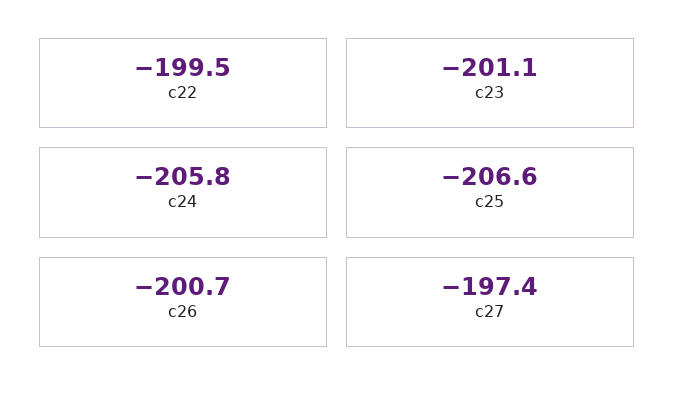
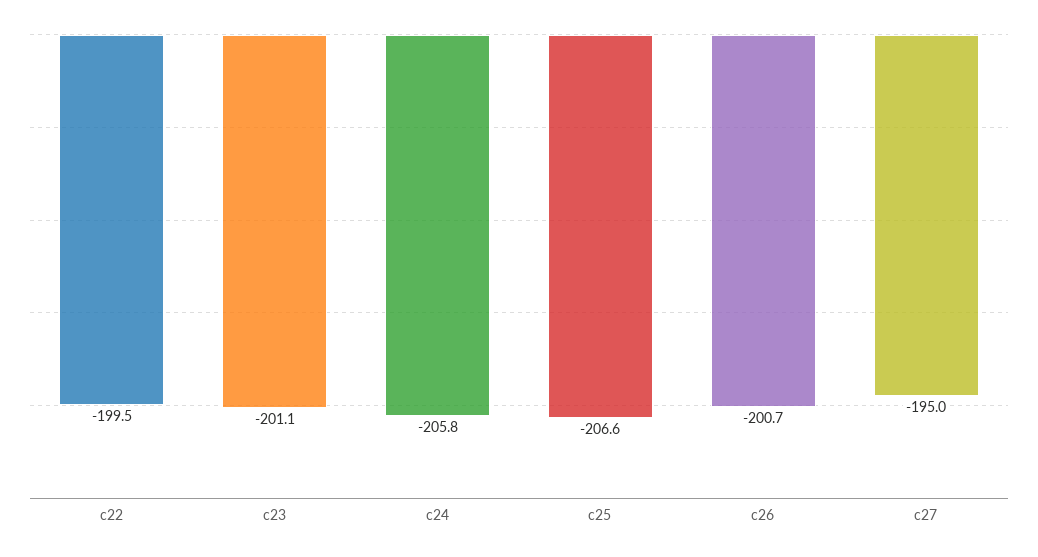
c27: -197.4 -> -195

